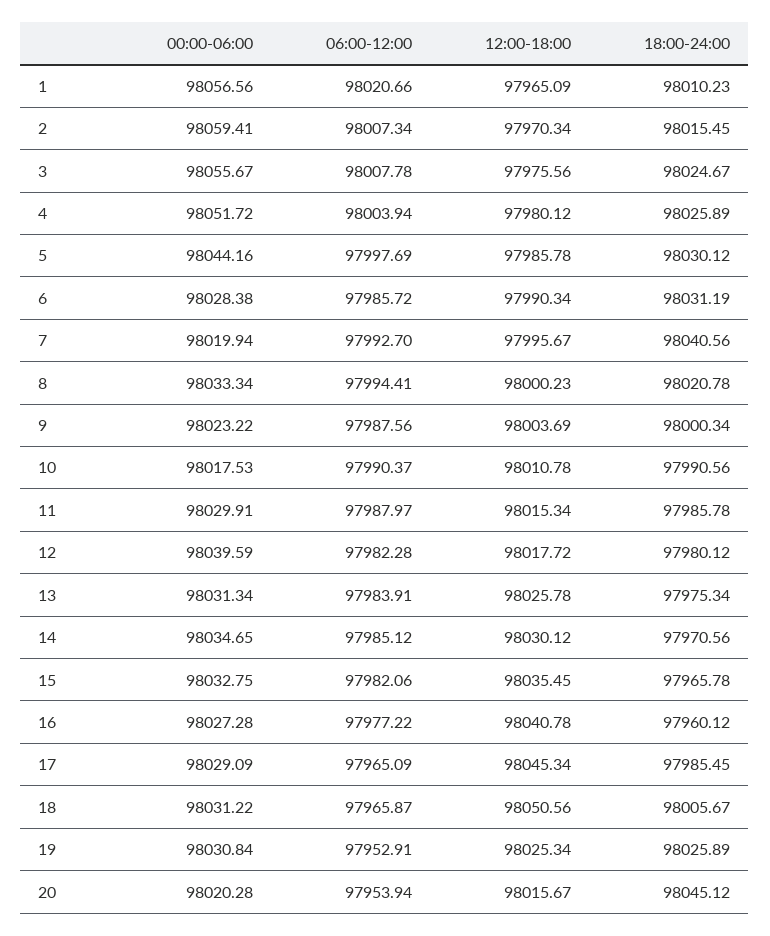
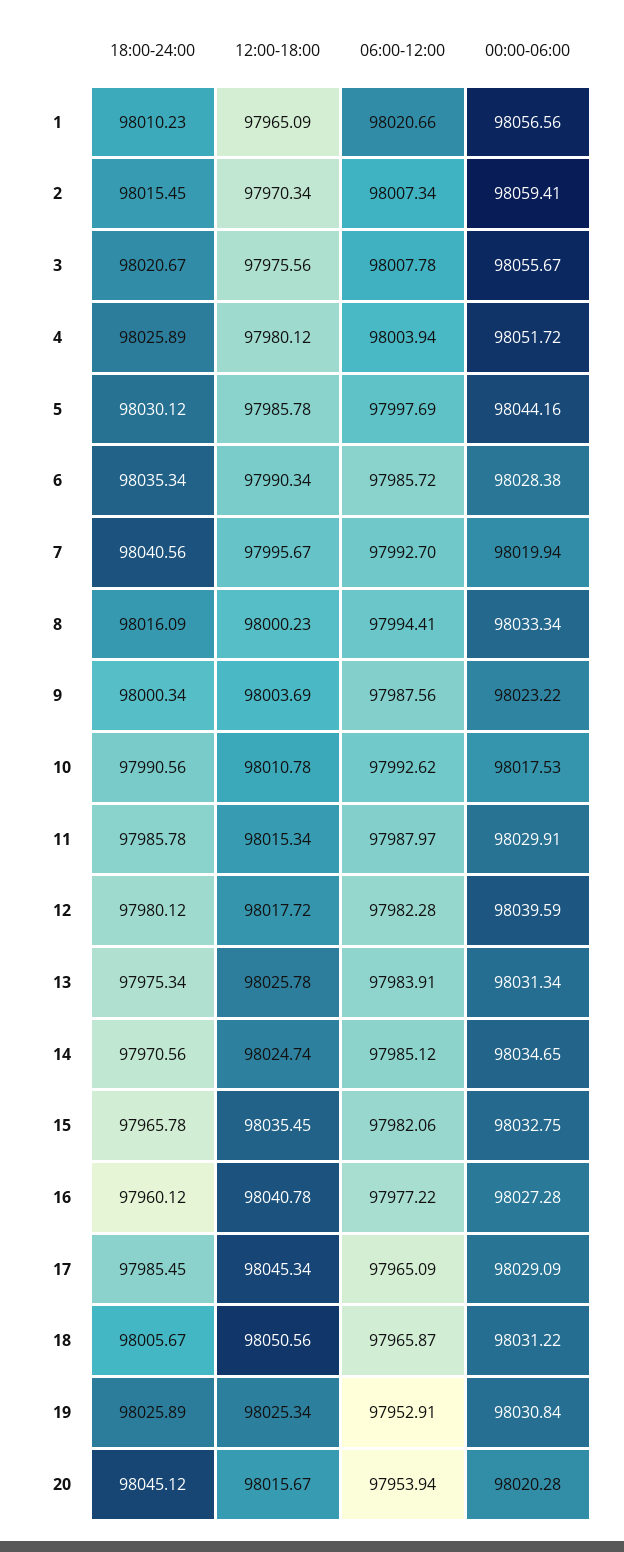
18:00-24:00, 3: 98024.67 -> 98020.67
18:00-24:00, 6: 98031.19 -> 98035.34
18:00-24:00, 8: 98020.78 -> 98016.09
06:00-12:00, 10: 97990.37 -> 97992.62
12:00-18:00, 14: 98030.12 -> 98024.74

